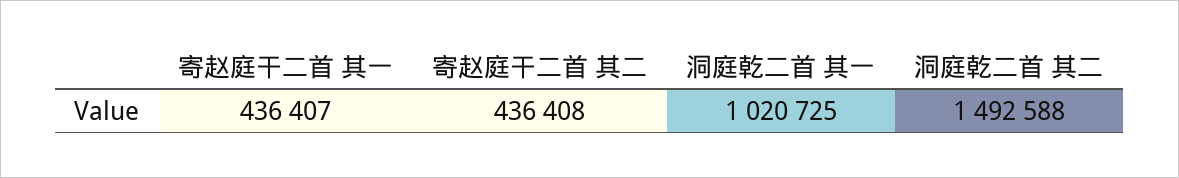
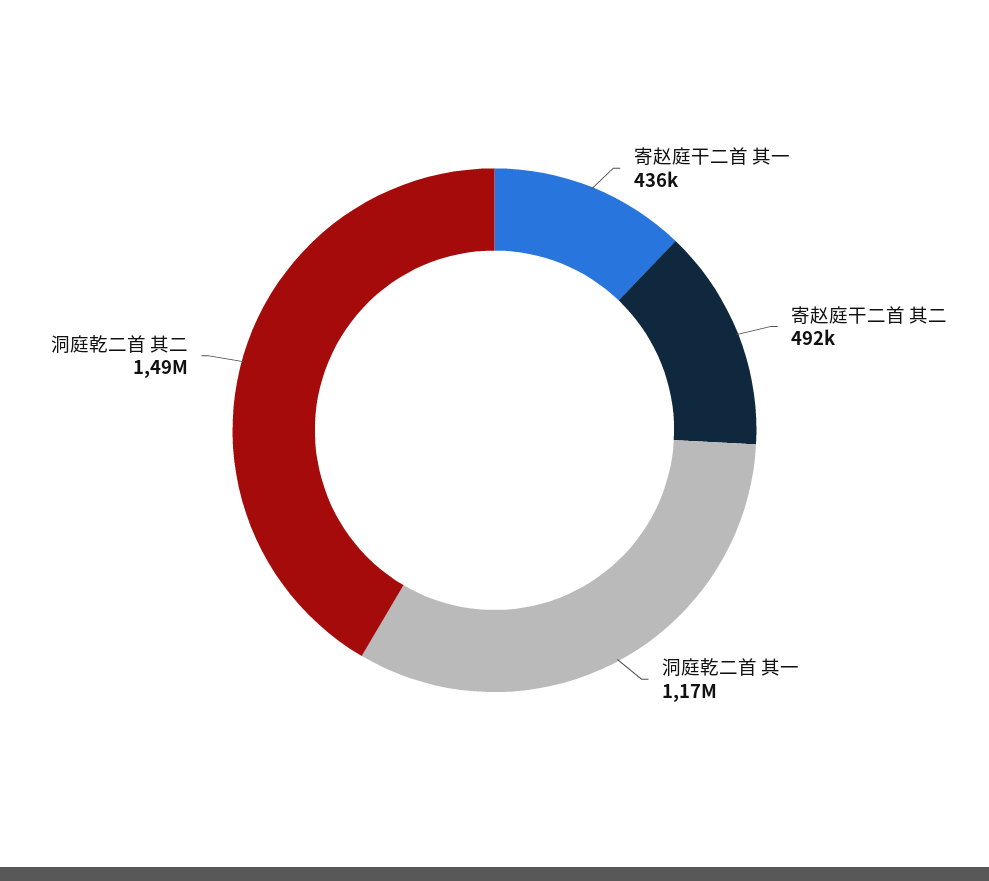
寄赵庭干二首 其二: 436408 -> 492000
洞庭乾二首 其一: 1020725 -> 1170000

